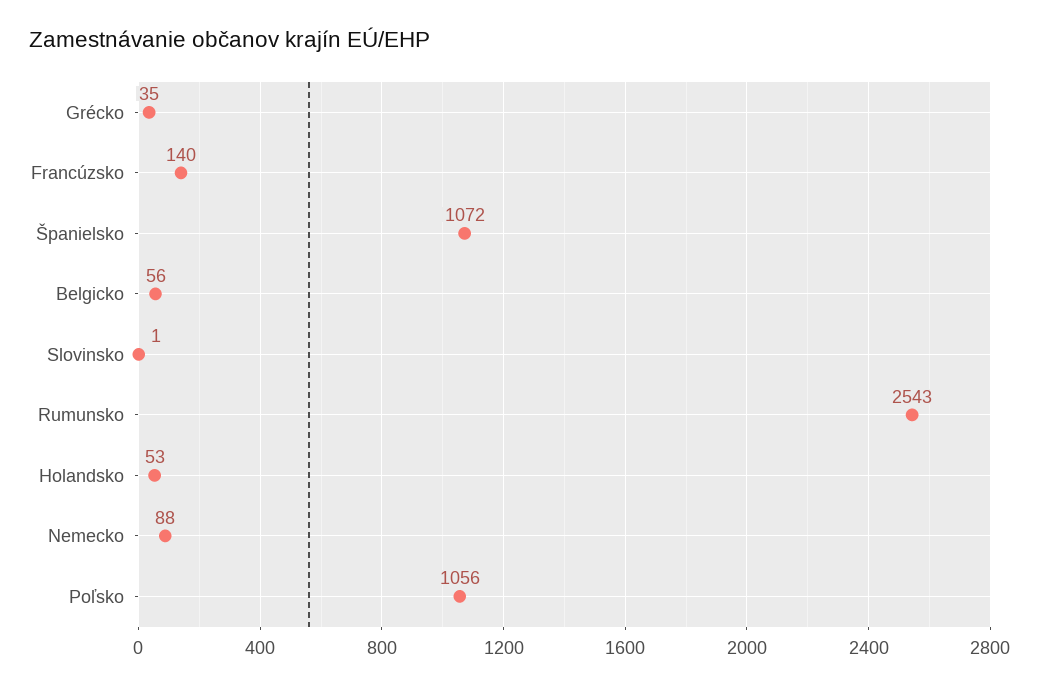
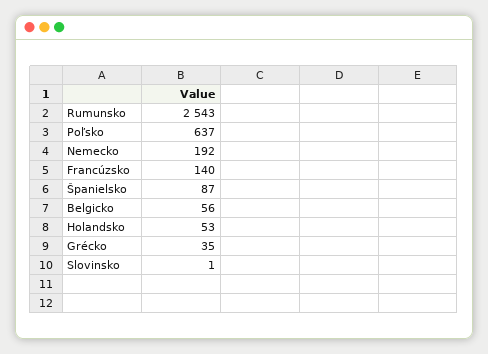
Španielsko: 1072 -> 87
Nemecko: 88 -> 192
Poľsko: 1056 -> 637

